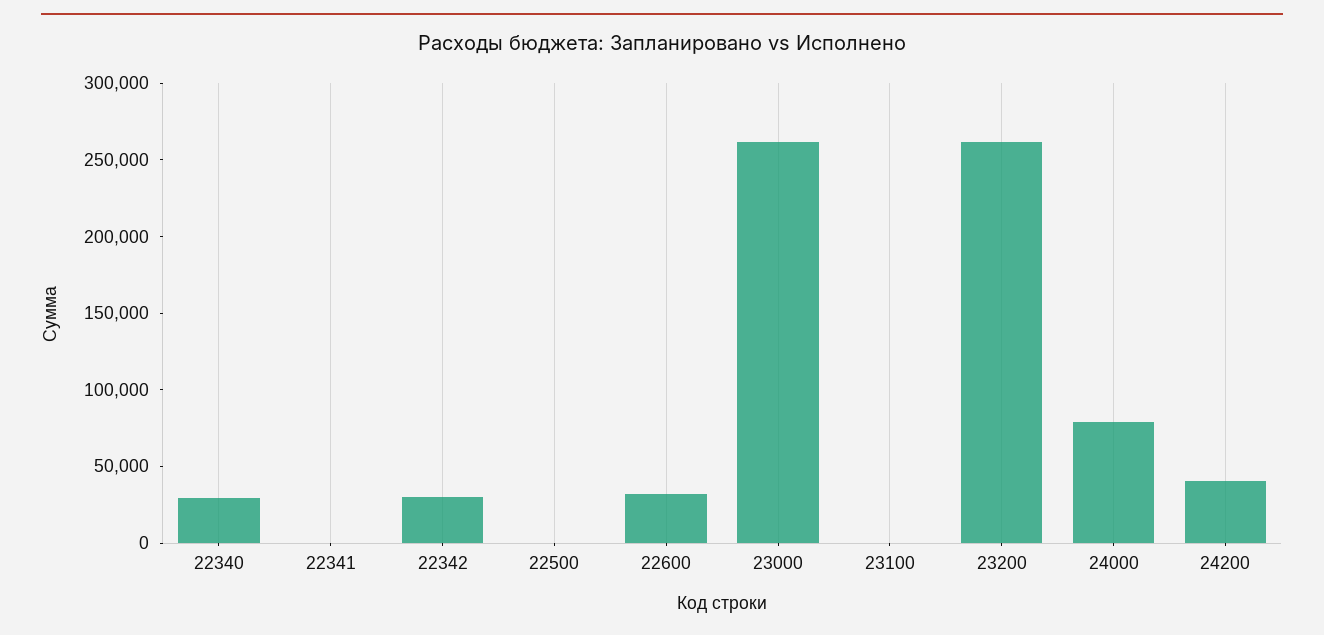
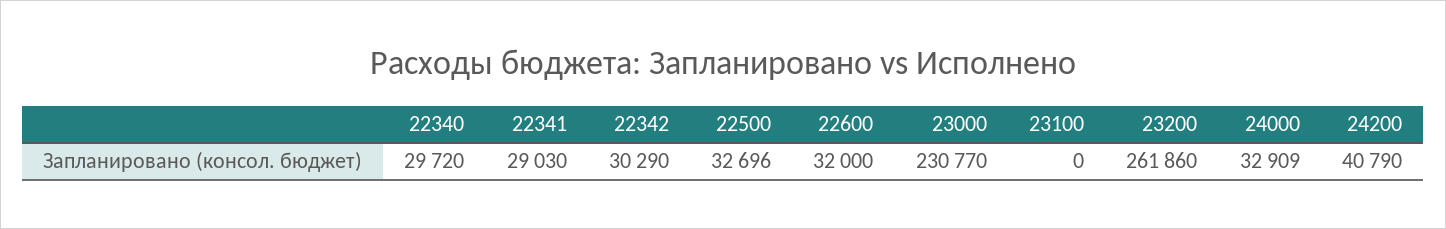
22341: 0 -> 29030
22500: 0 -> 32696
23000: 260000 -> 230770
24000: 80000 -> 32909

